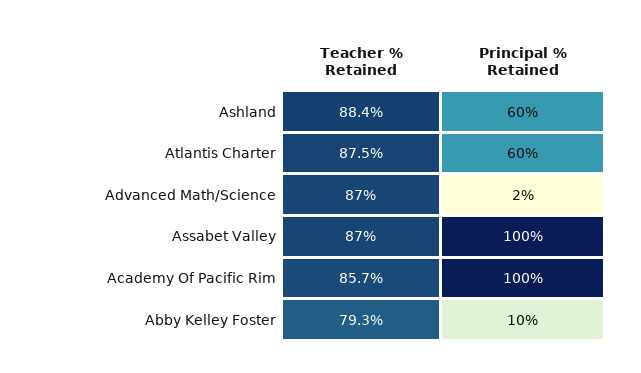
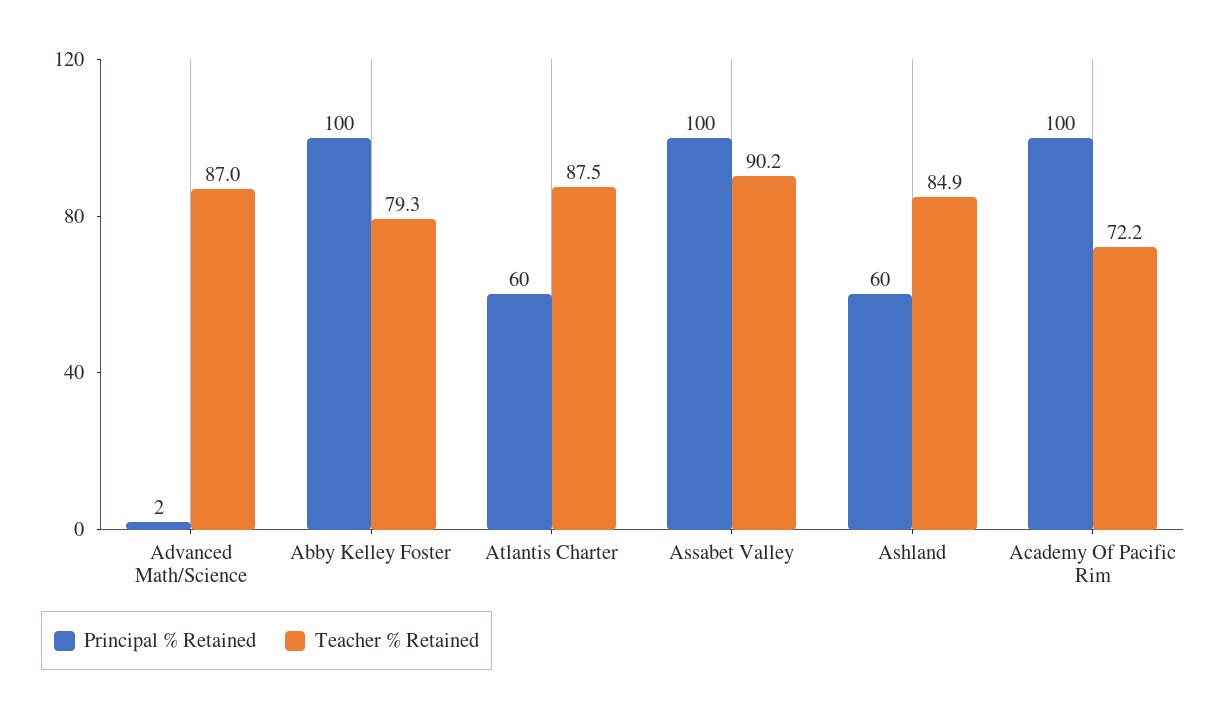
Teacher % Retained, Ashland: 88.4 -> 84.9
Teacher % Retained, Assabet Valley: 87 -> 90.2
Teacher % Retained, Academy Of Pacific Rim: 85.7 -> 72.2
Principal % Retained, Abby Kelley Foster: 10 -> 100

